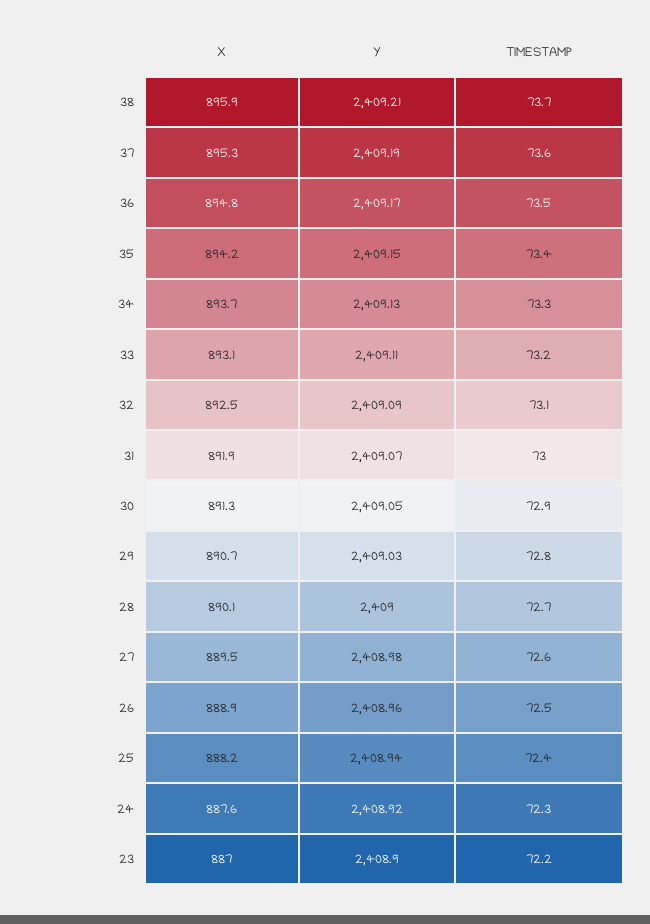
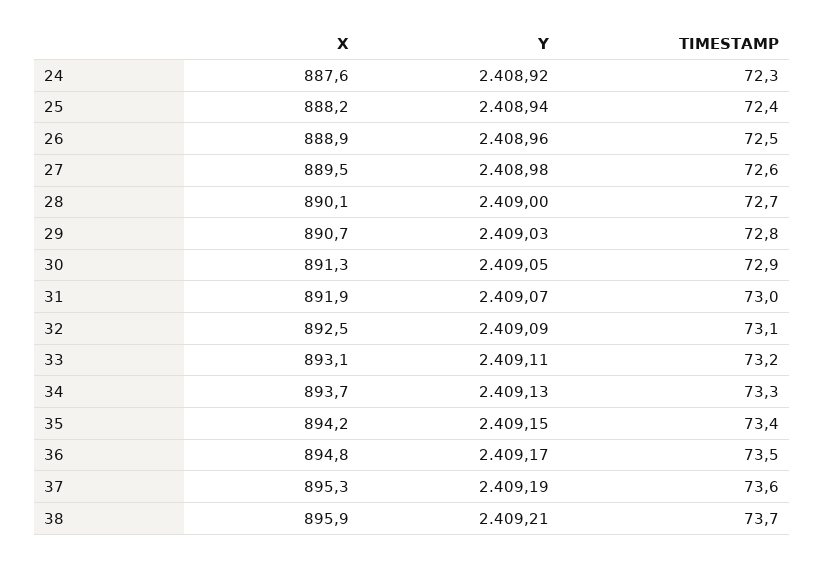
X, 23: 887 -> none
Y, 23: 2408.9 -> none
TIMESTAMP, 23: 72.2 -> none

